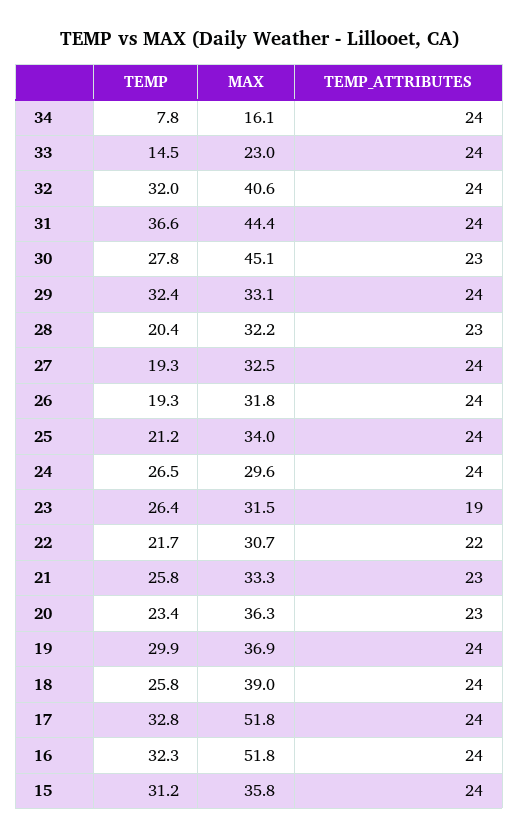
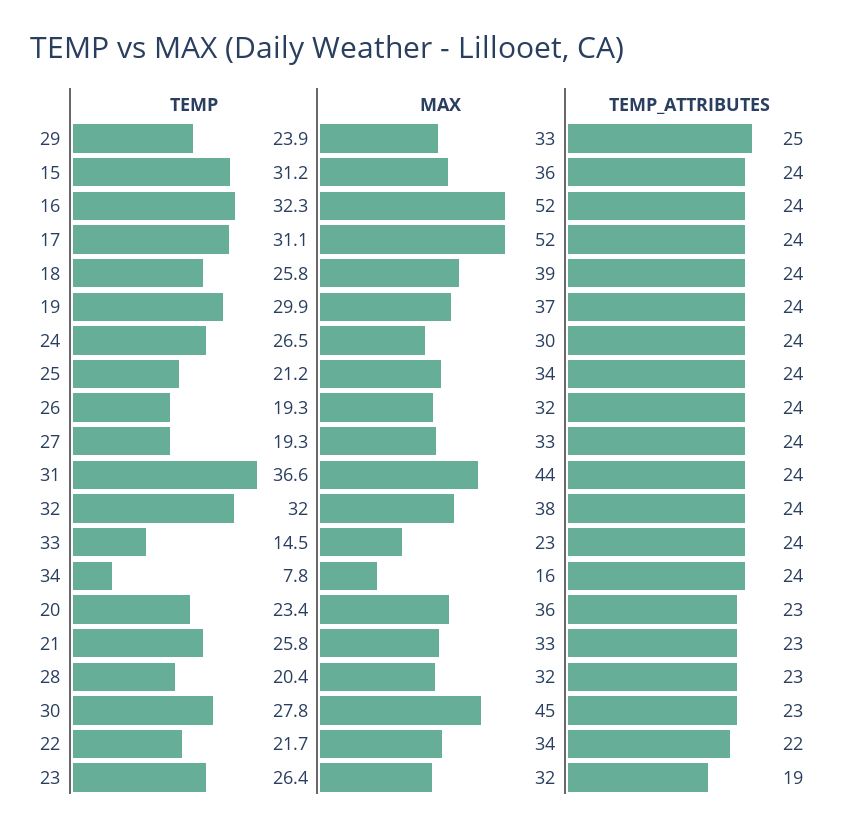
MAX, 32: 40.6 -> 38
TEMP, 29: 32.4 -> 23.9
TEMP_ATTRIBUTES, 29: 24 -> 25
MAX, 22: 30.7 -> 34
TEMP, 17: 32.8 -> 31.1

